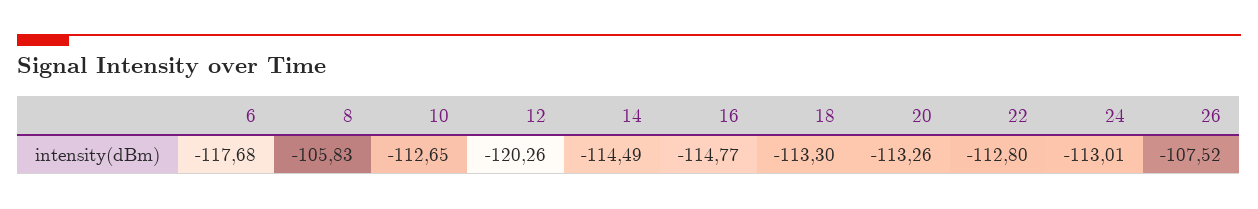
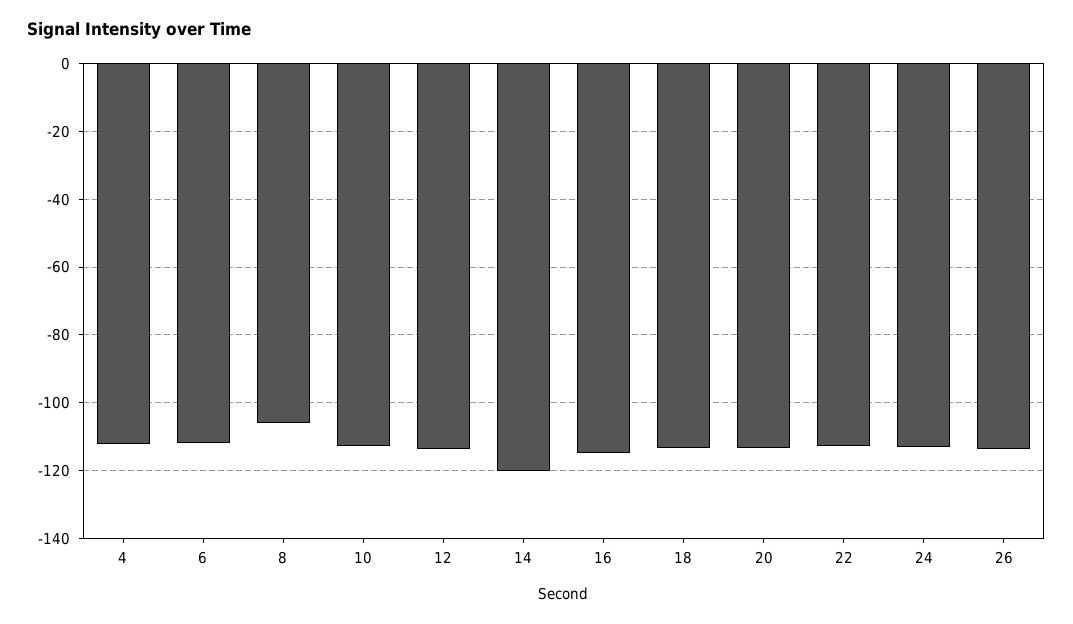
6: -117.68 -> -112
12: -120.26 -> -114
14: -114.49 -> -120
26: -107.52 -> -114
4: none -> -112

